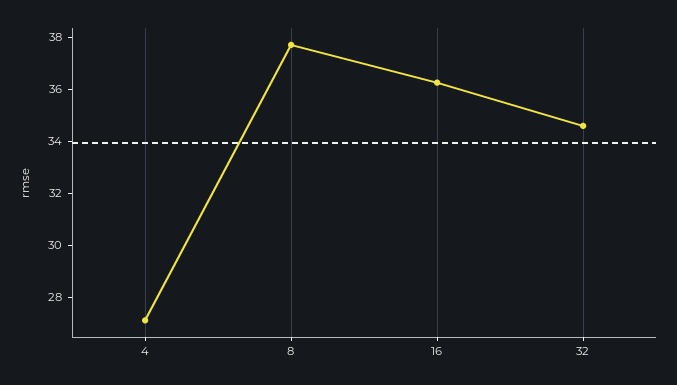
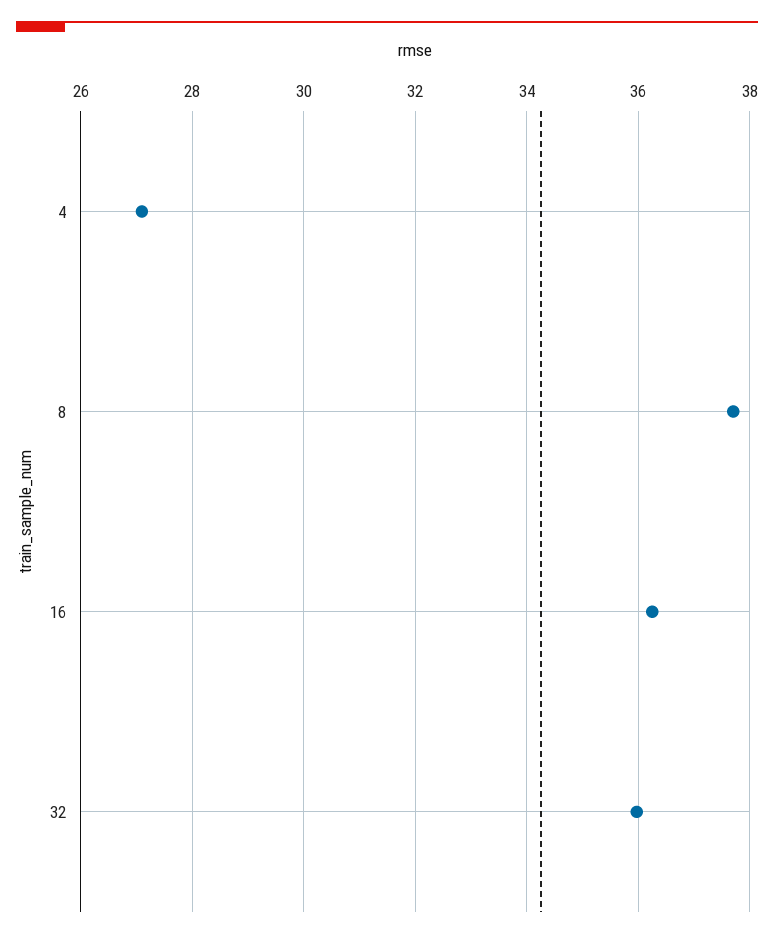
32: 34.5 -> 36

